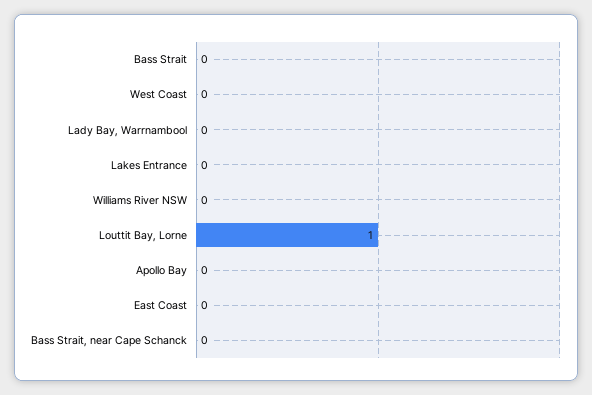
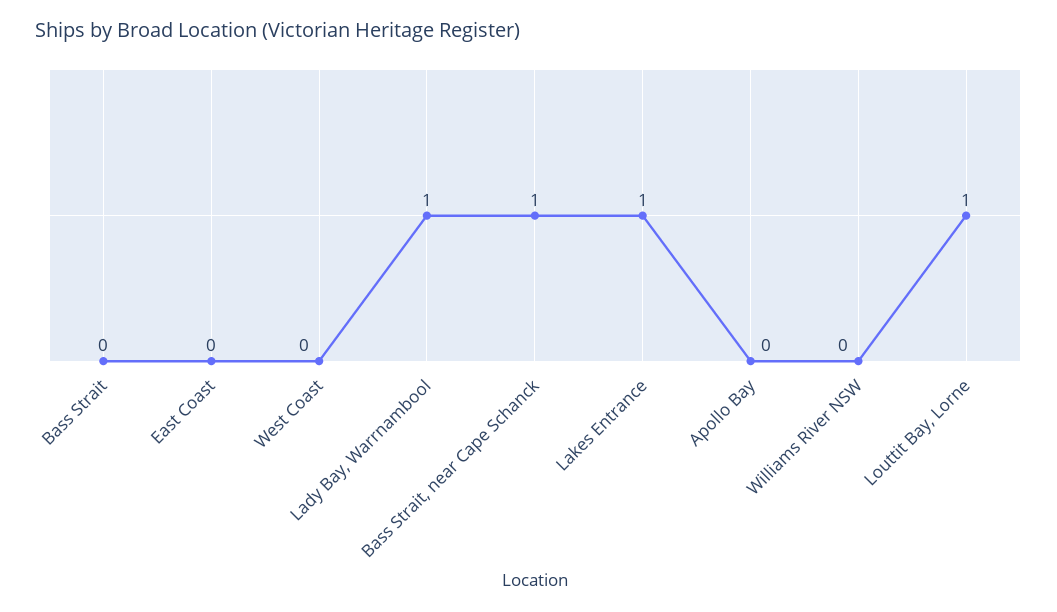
Lady Bay, Warrnambool: 0 -> 1
Lakes Entrance: 0 -> 1
Bass Strait, near Cape Schanck: 0 -> 1

